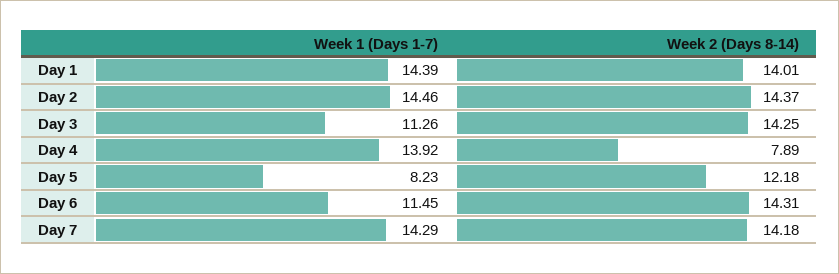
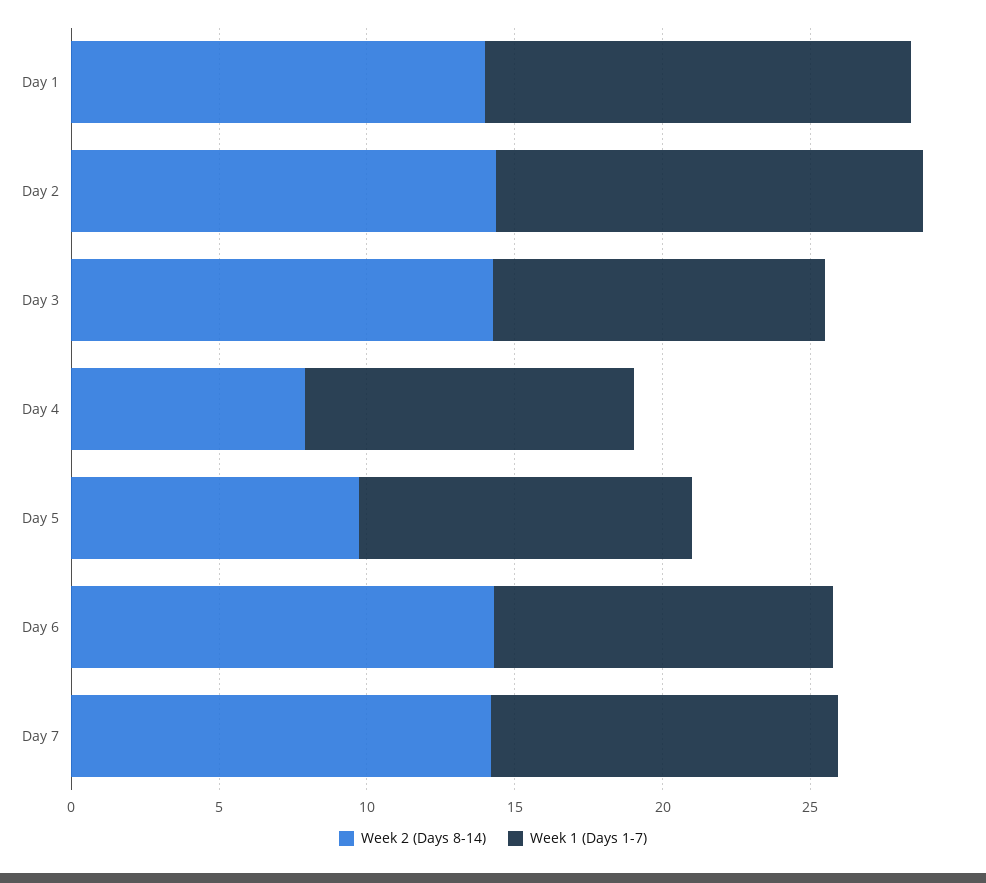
Week 1 (Days 1-7), Day 4: 13.92 -> 11
Week 1 (Days 1-7), Day 5: 8.23 -> 11
Week 2 (Days 8-14), Day 5: 12.18 -> 10
Week 1 (Days 1-7), Day 7: 14.29 -> 12

